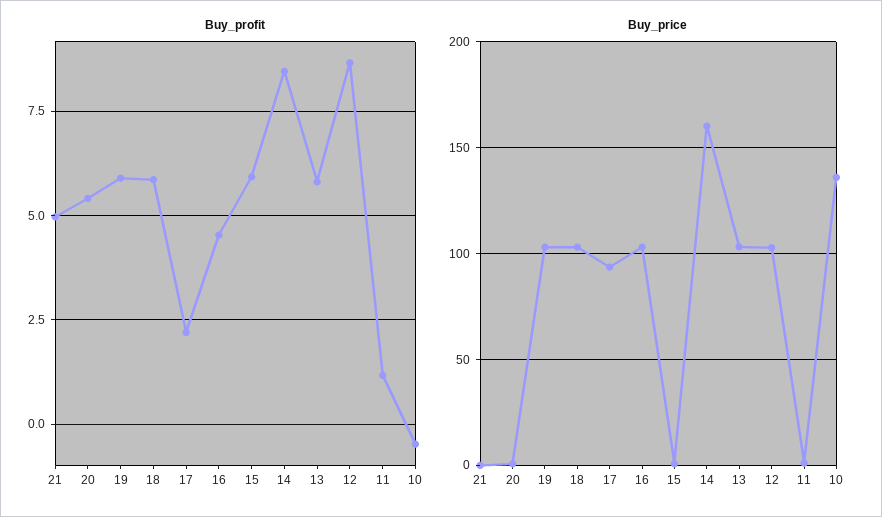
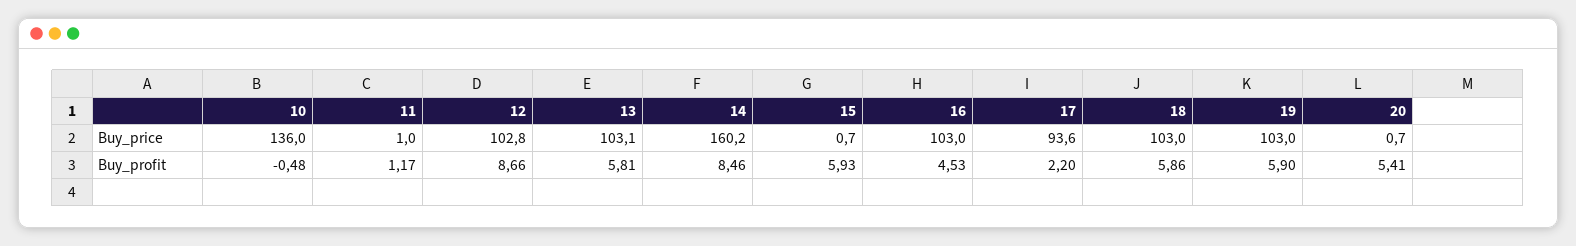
Buy_profit, 21: 5 -> none
Buy_price, 21: 0 -> none

